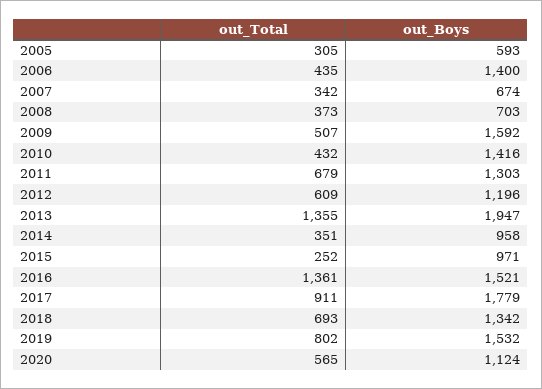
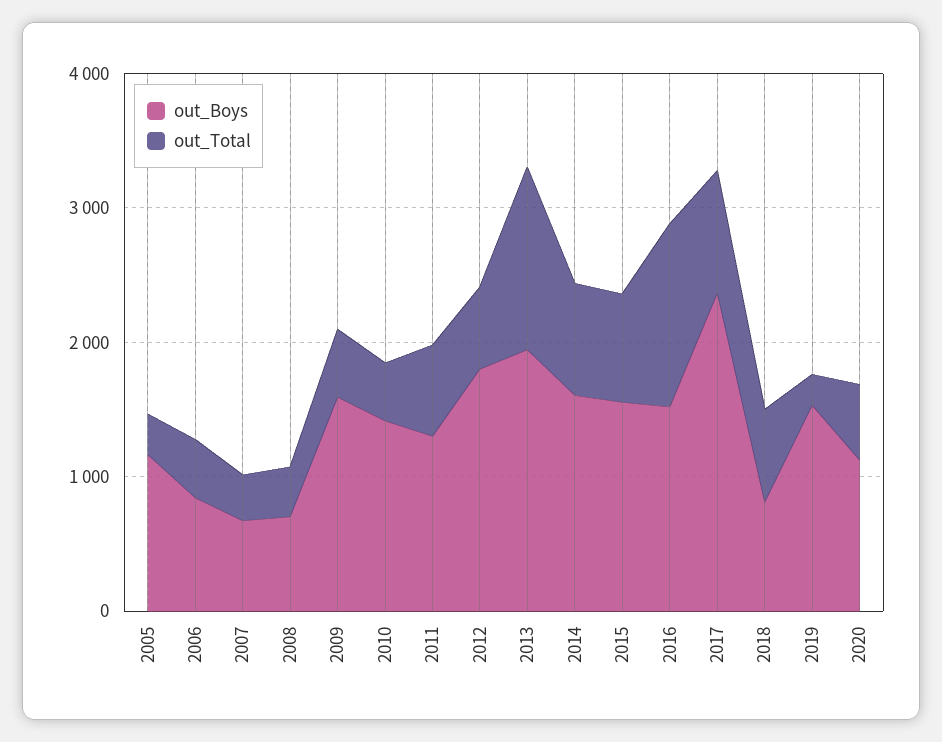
out_Boys, 2005: 593 -> 1200
out_Boys, 2006: 1400 -> 800
out_Boys, 2012: 1196 -> 1800
out_Total, 2014: 351 -> 800
out_Boys, 2014: 958 -> 1600
out_Total, 2015: 252 -> 800
out_Boys, 2015: 971 -> 1600
out_Boys, 2017: 1779 -> 2400
out_Boys, 2018: 1342 -> 800
out_Total, 2019: 802 -> 200

